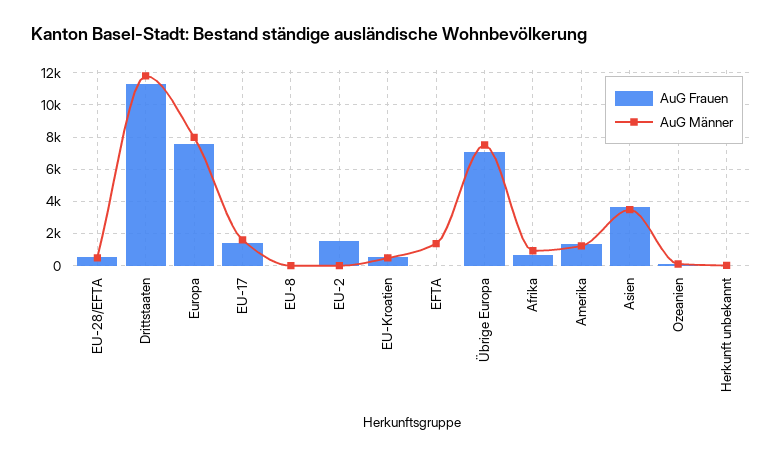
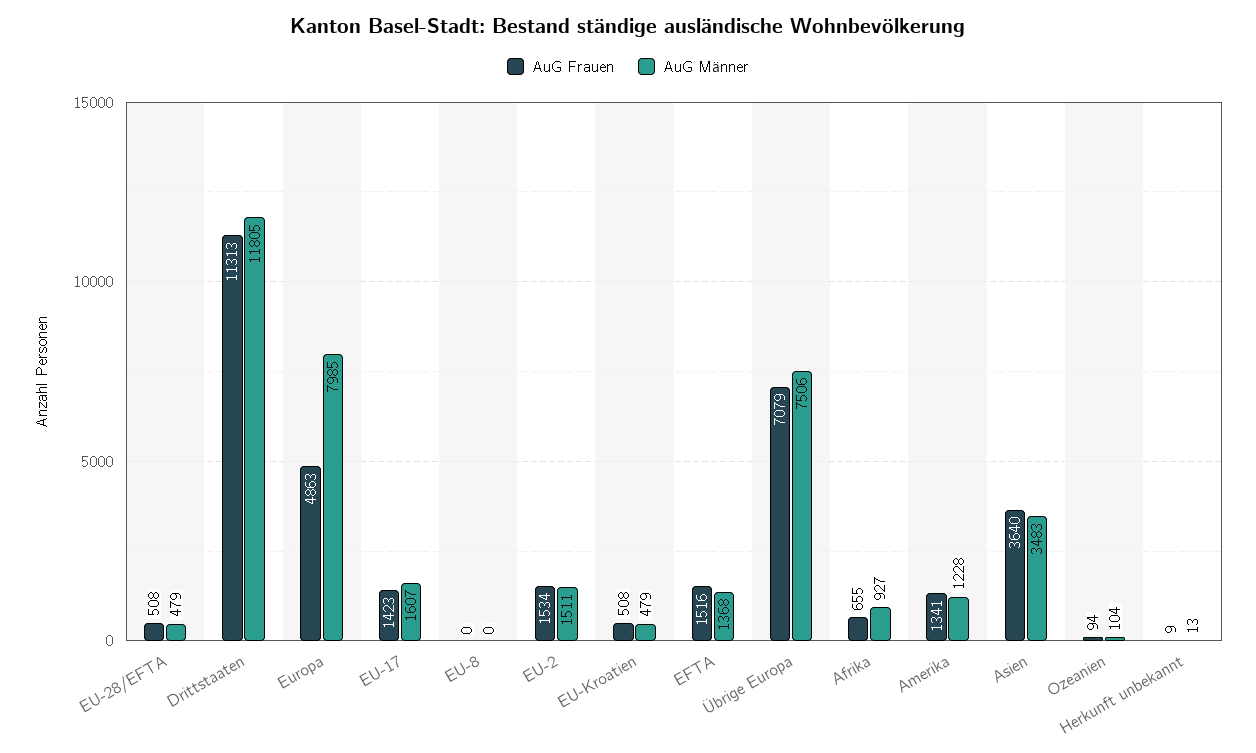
AuG Frauen, Europa: 7500 -> 4863
AuG Männer, EU-2: 0 -> 1511
AuG Frauen, EFTA: 0 -> 1516

